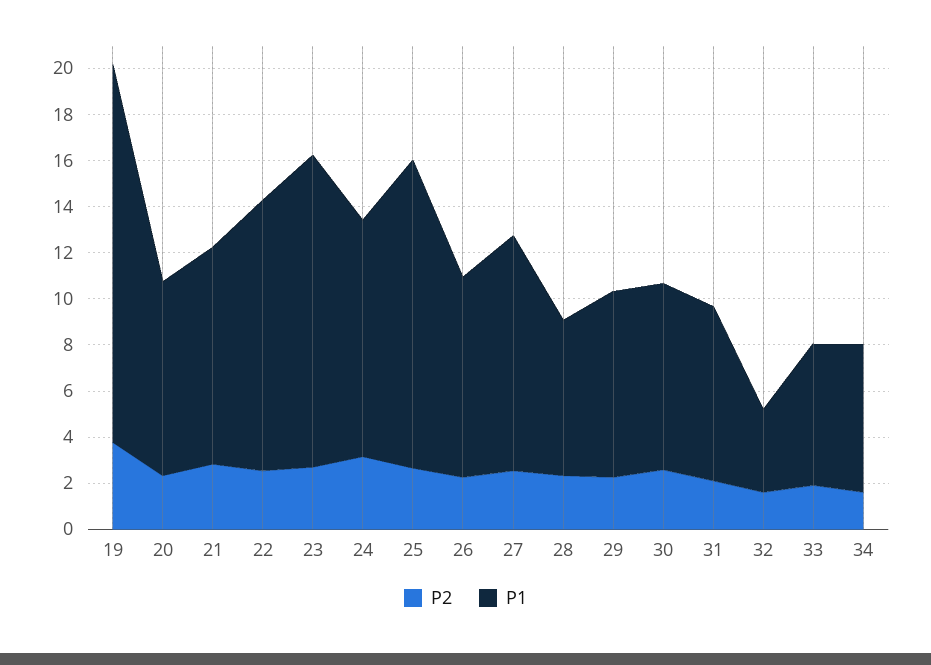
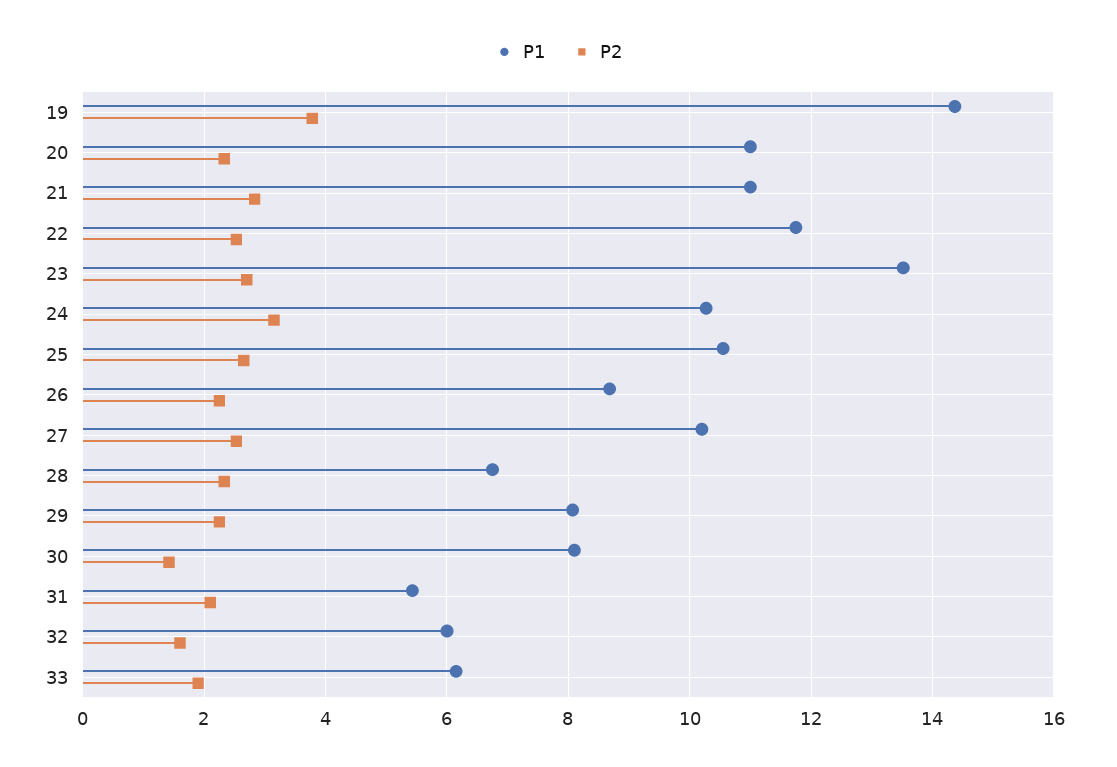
P1, 19: 16.5 -> 14.4
P1, 20: 8.5 -> 11
P1, 21: 9.5 -> 11
P1, 25: 13.5 -> 10.6
P2, 30: 2.5 -> 1.4
P1, 31: 7.5 -> 5.4
P1, 32: 3.5 -> 6
P2, 34: 1.5 -> none
P1, 34: 6.5 -> none

